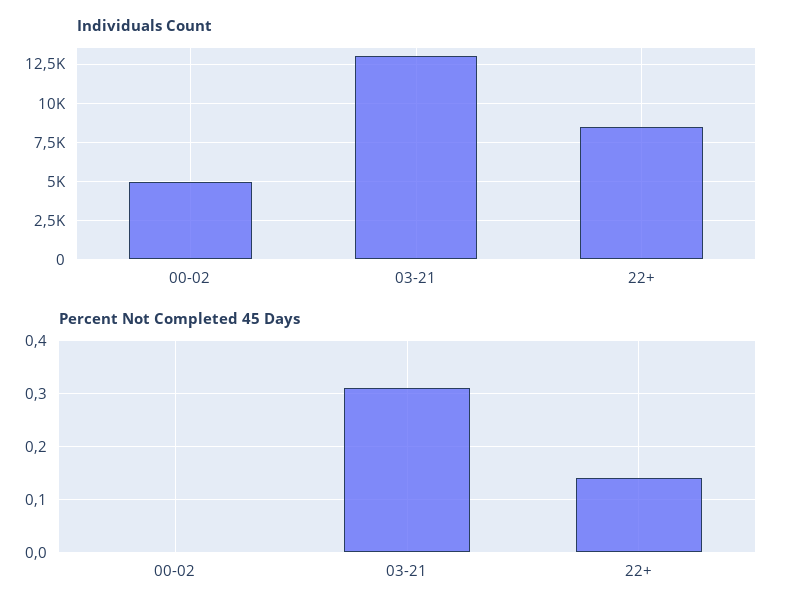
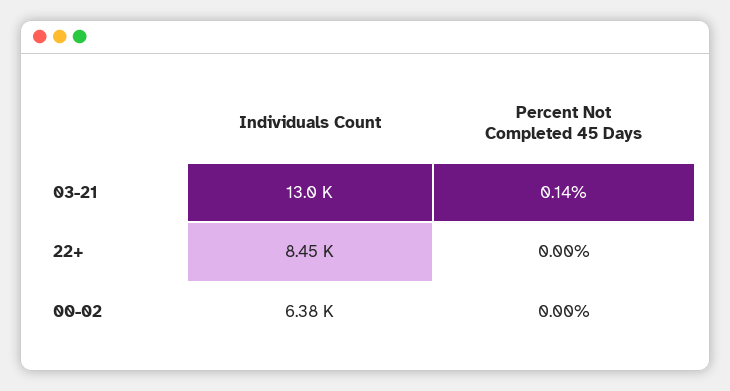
Individuals Count, 00-02: 5000 -> 6380
Percent Not Completed 45 Days, 03-21: 0.3 -> 0.14
Percent Not Completed 45 Days, 22+: 0.15 -> 0

